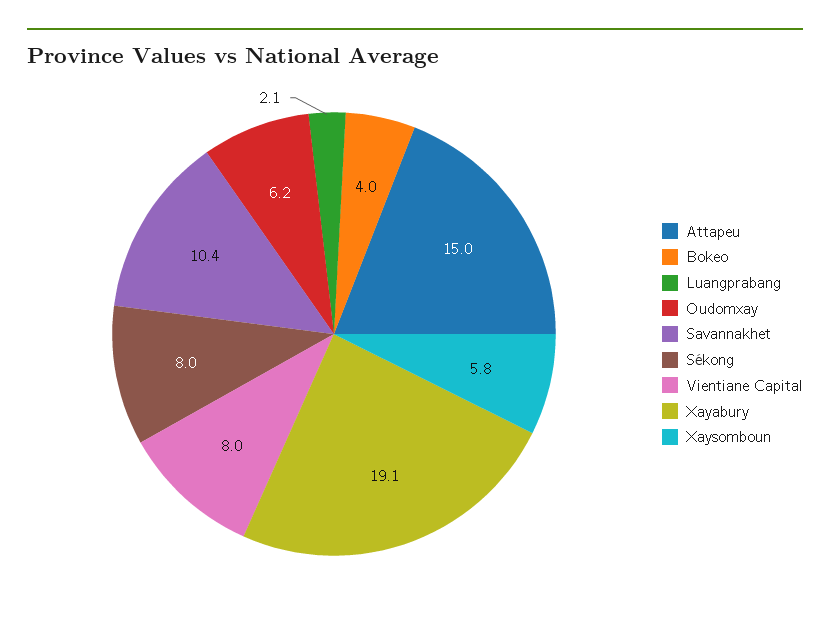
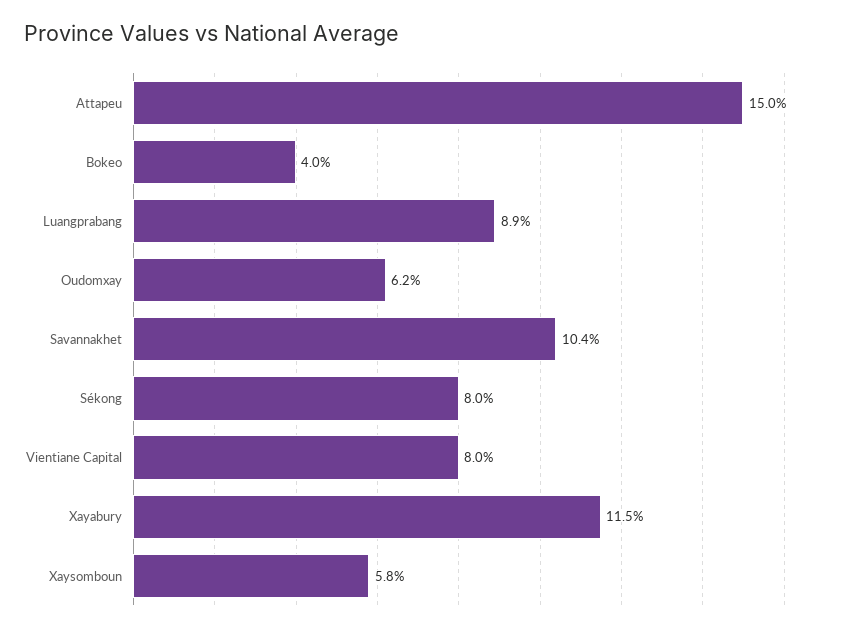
Luangprabang: 2.1 -> 8.9
Xayabury: 19.1 -> 11.5

